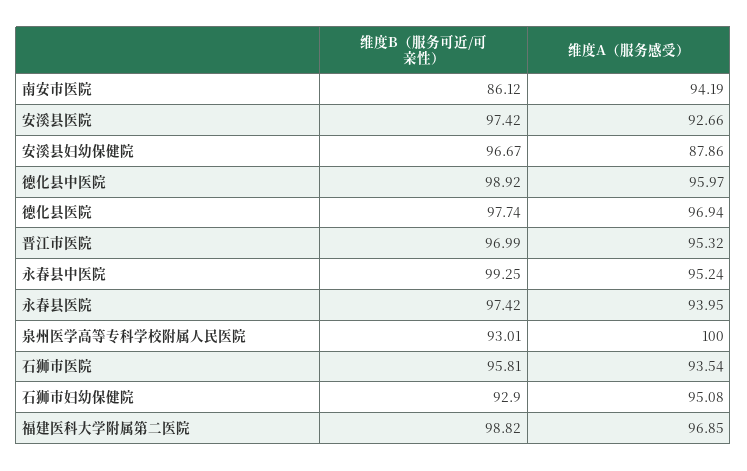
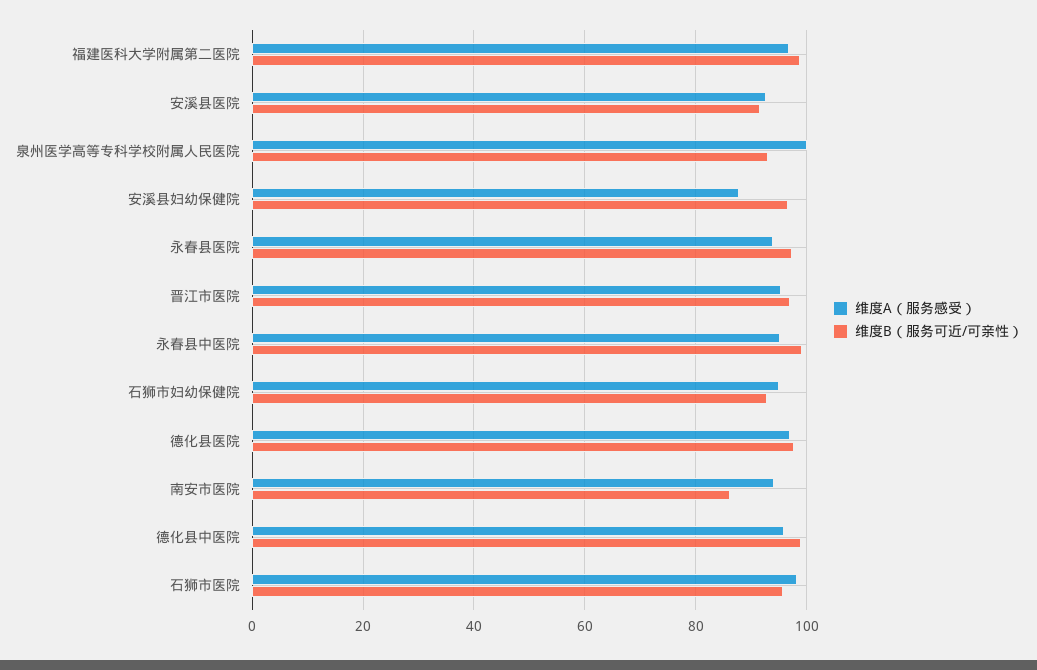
维度B（服务可近/可亲性）, 安溪县医院: 97.42 -> 92
维度A（服务感受）, 石狮市医院: 93.54 -> 98

